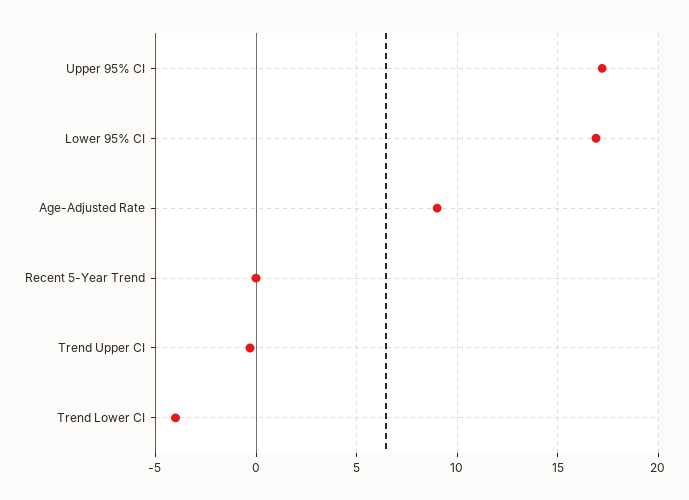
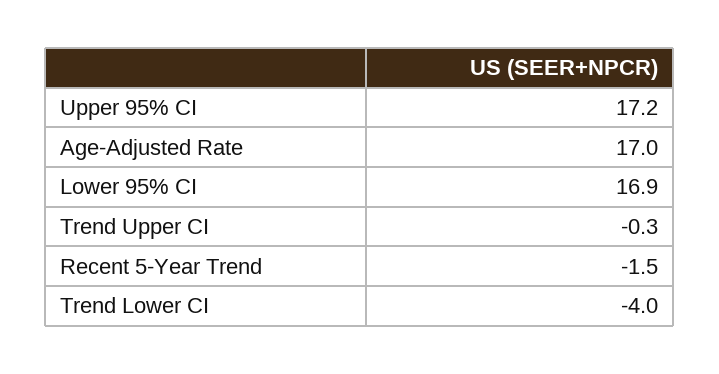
Age-Adjusted Rate: 9 -> 17
Recent 5-Year Trend: 0 -> -1.5

